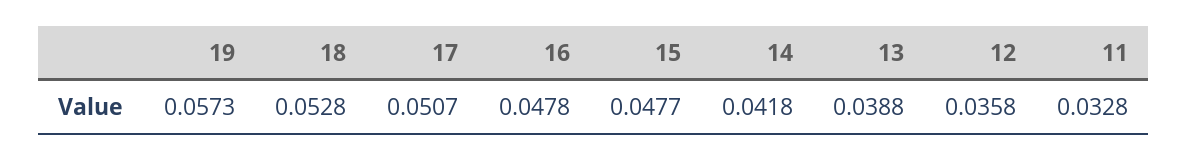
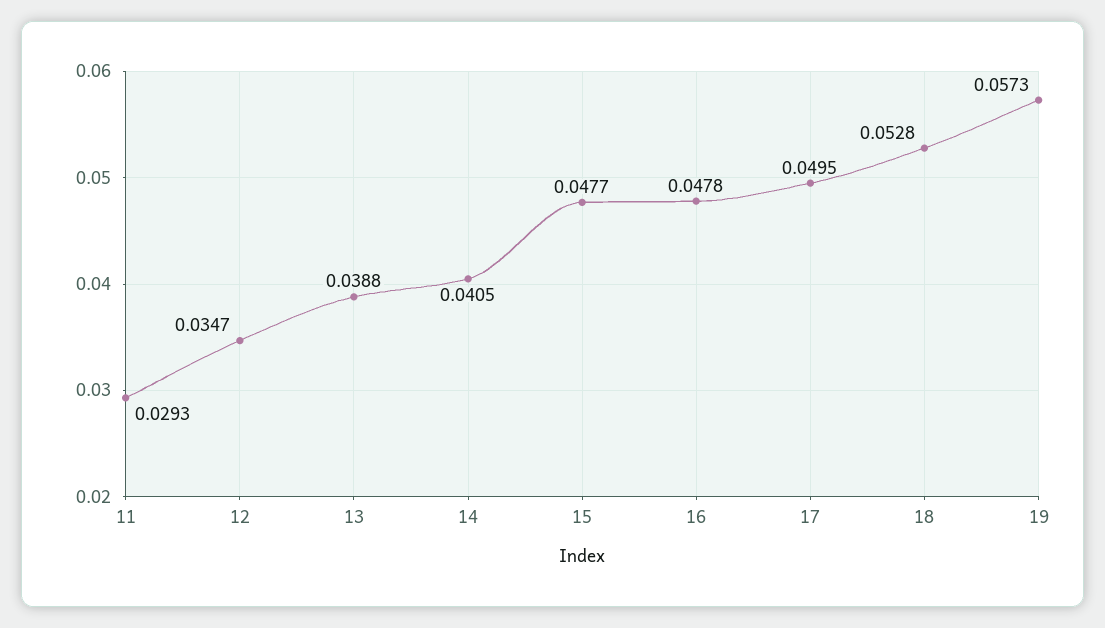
17: 0.0507 -> 0.0495
14: 0.0418 -> 0.0405
12: 0.0358 -> 0.0347
11: 0.0328 -> 0.0293

